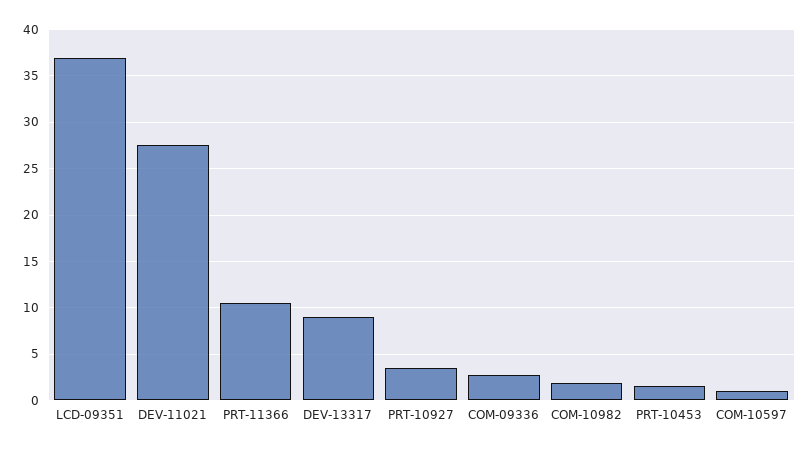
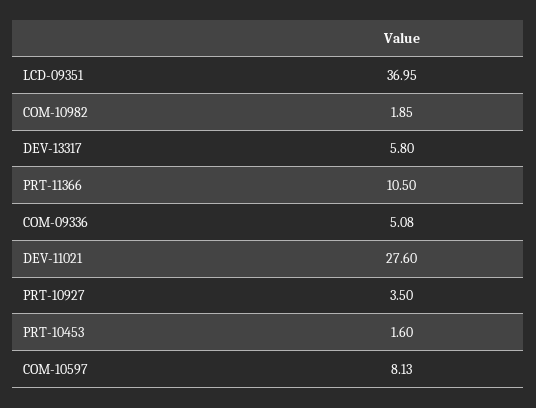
DEV-13317: 9 -> 5.8
COM-09336: 3 -> 5.08
COM-10597: 1 -> 8.13

